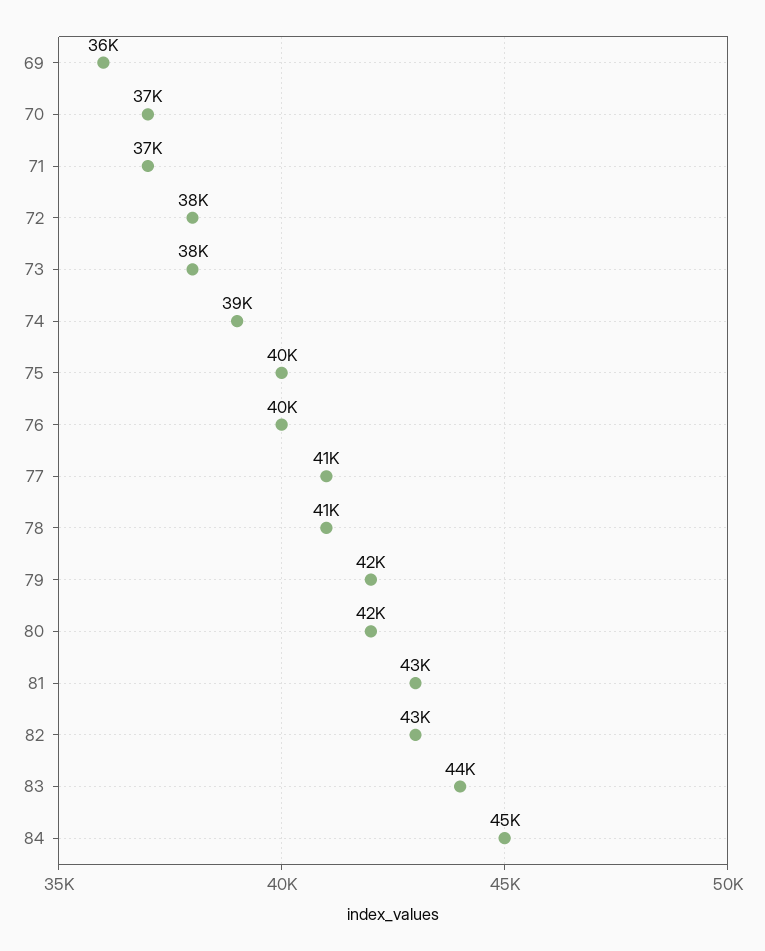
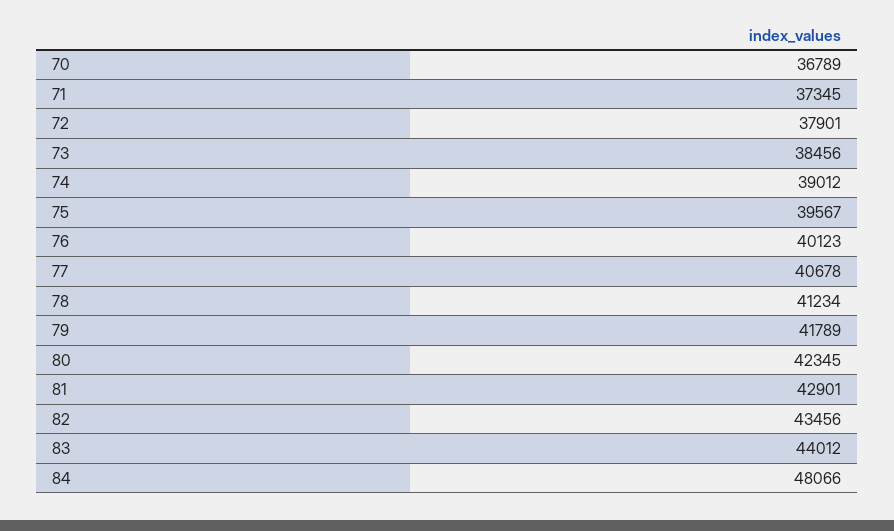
69: 36000 -> none
84: 45000 -> 48066

